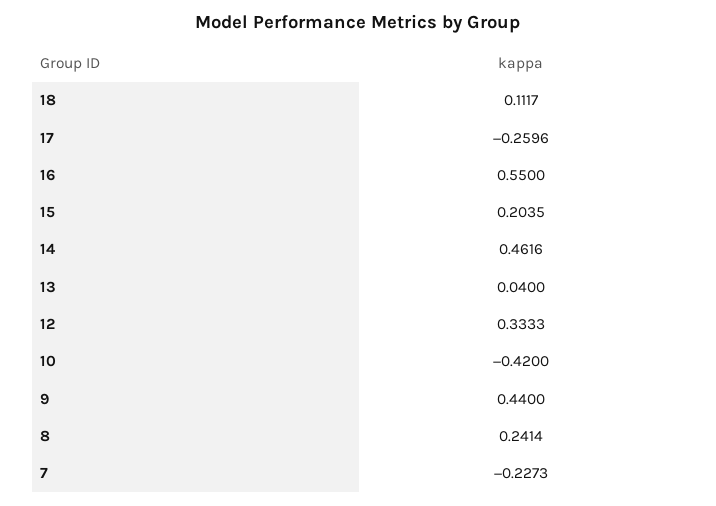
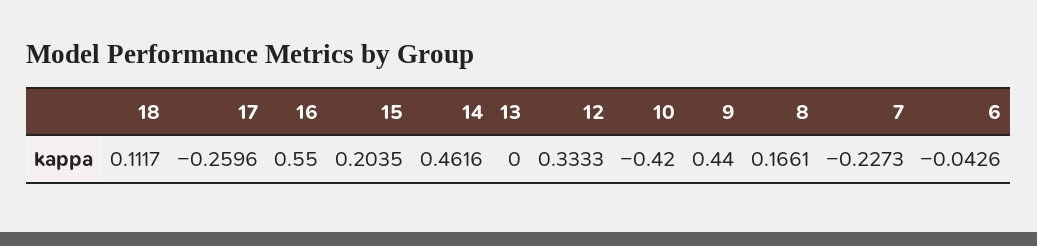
13: 0.04 -> 0
8: 0.2414 -> 0.1661
6: none -> -0.0426

